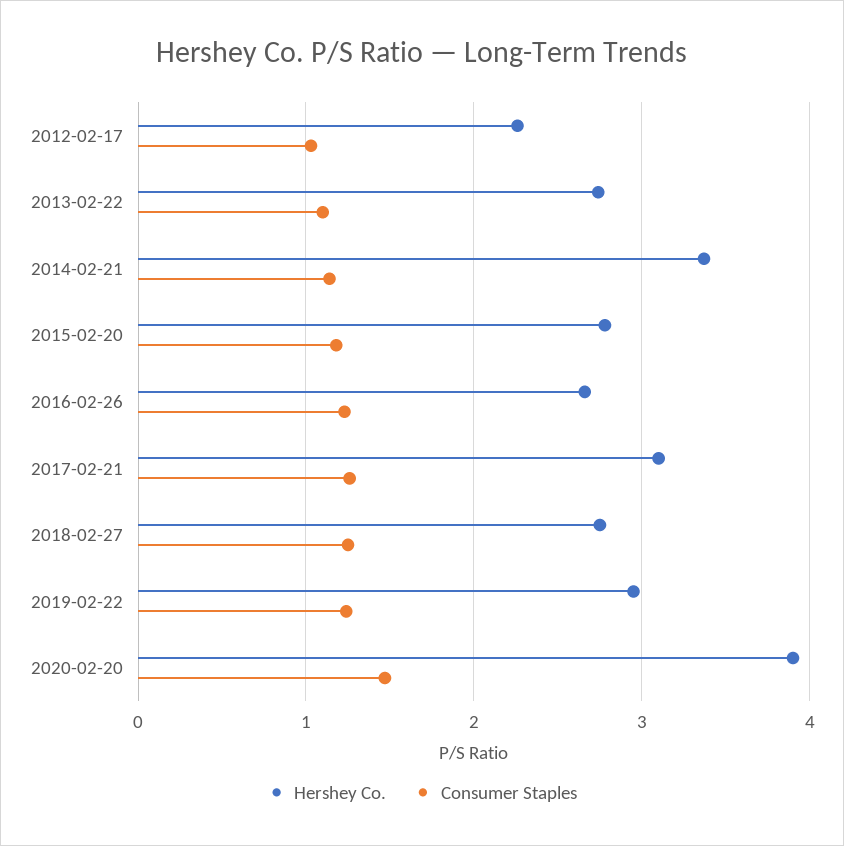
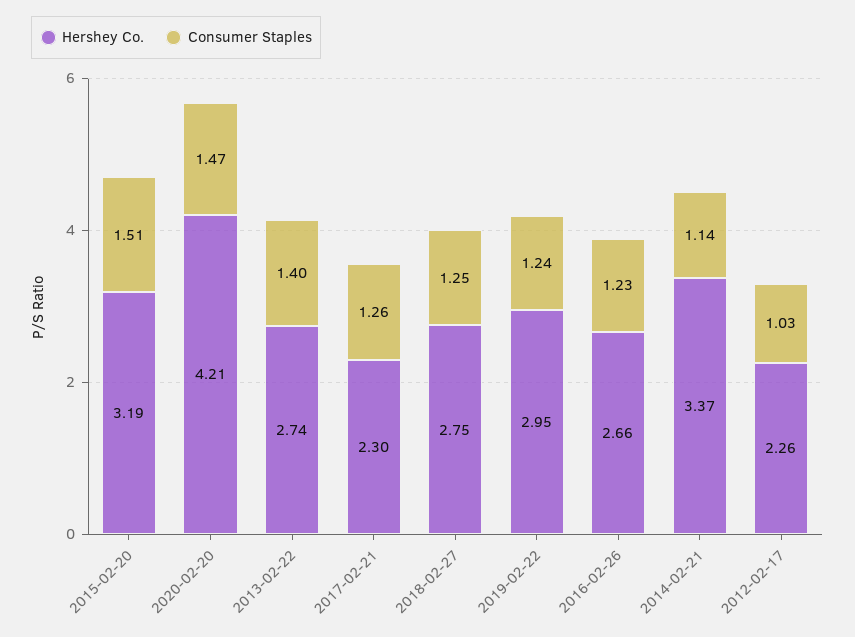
Consumer Staples, 2013-02-22: 1.1 -> 1.4
Hershey Co., 2015-02-20: 2.8 -> 3.19
Consumer Staples, 2015-02-20: 1.2 -> 1.51
Hershey Co., 2017-02-21: 3.1 -> 2.3
Hershey Co., 2020-02-20: 3.9 -> 4.21

